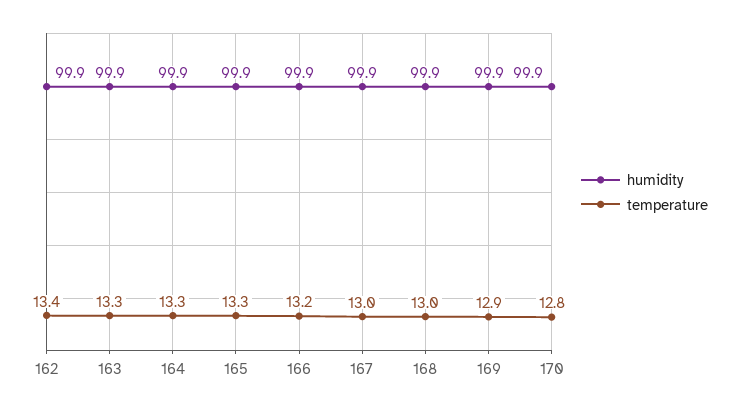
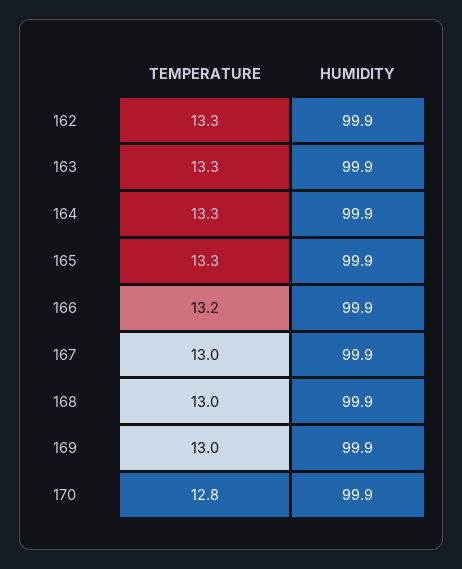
temperature, 162: 13.4 -> 13.3
temperature, 169: 12.9 -> 13

